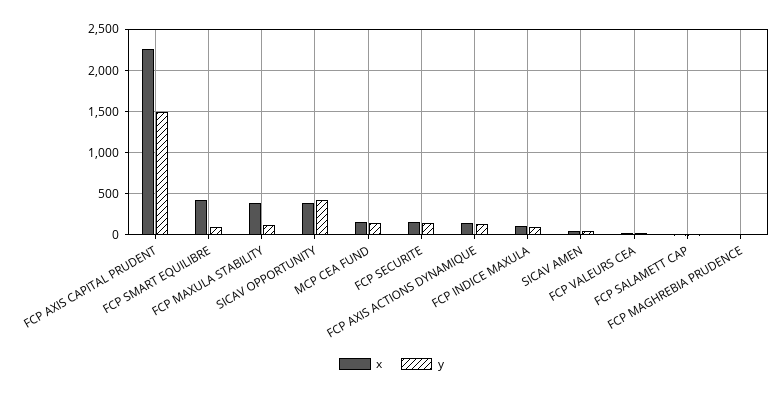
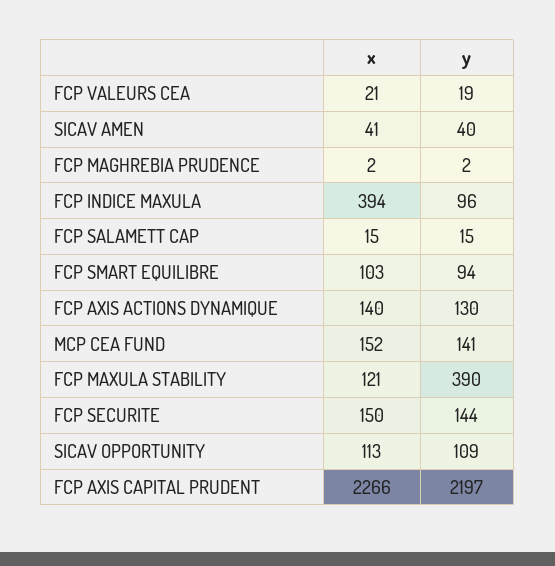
y, FCP AXIS CAPITAL PRUDENT: 1500 -> 2197
x, FCP SMART EQUILIBRE: 400 -> 103
x, FCP MAXULA STABILITY: 400 -> 121
y, FCP MAXULA STABILITY: 100 -> 390
x, SICAV OPPORTUNITY: 400 -> 113
y, SICAV OPPORTUNITY: 400 -> 109
x, FCP INDICE MAXULA: 100 -> 394

